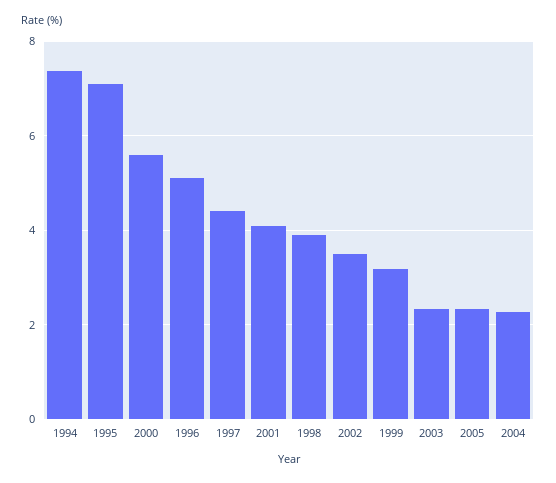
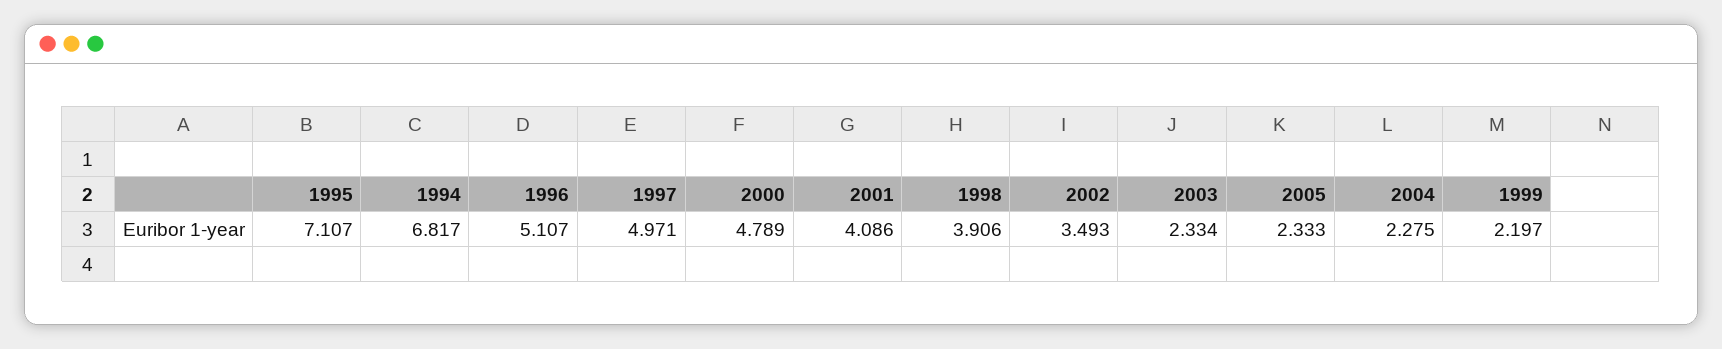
1994: 7.4 -> 6.817
2000: 5.6 -> 4.789
1997: 4.4 -> 4.971
1999: 3.2 -> 2.197

